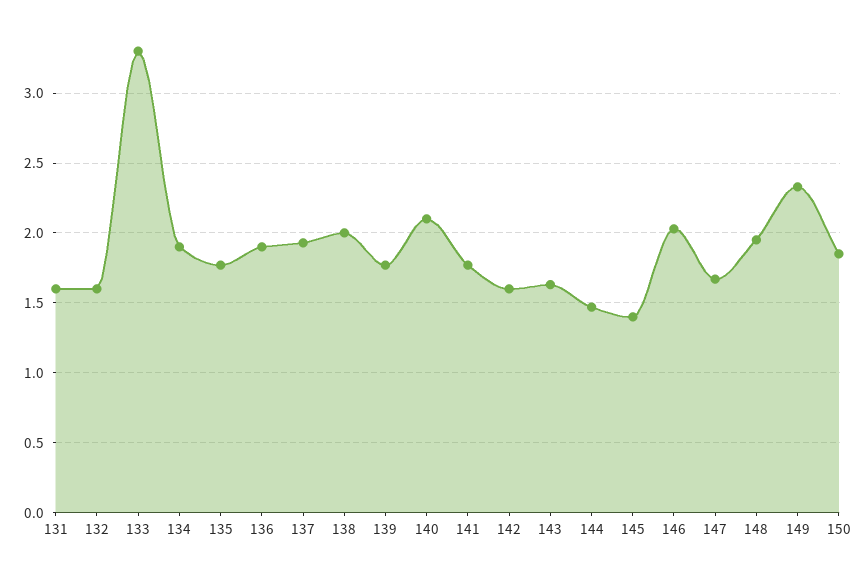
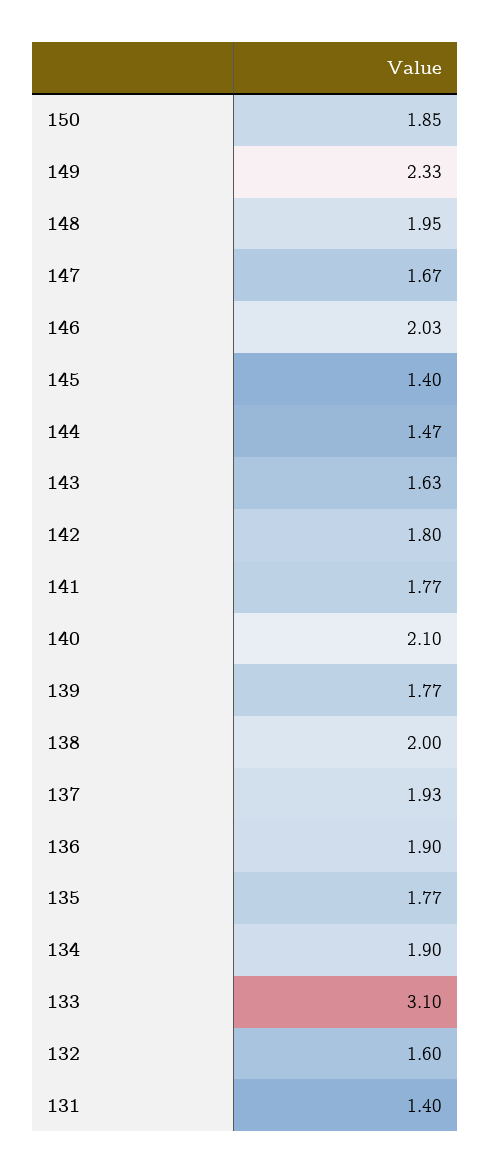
131: 1.6 -> 1.4
133: 3.3 -> 3.1
142: 1.6 -> 1.8

